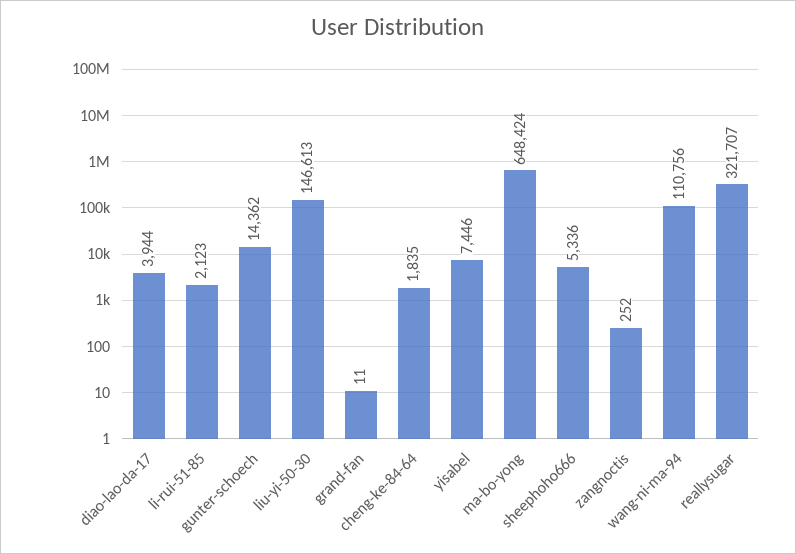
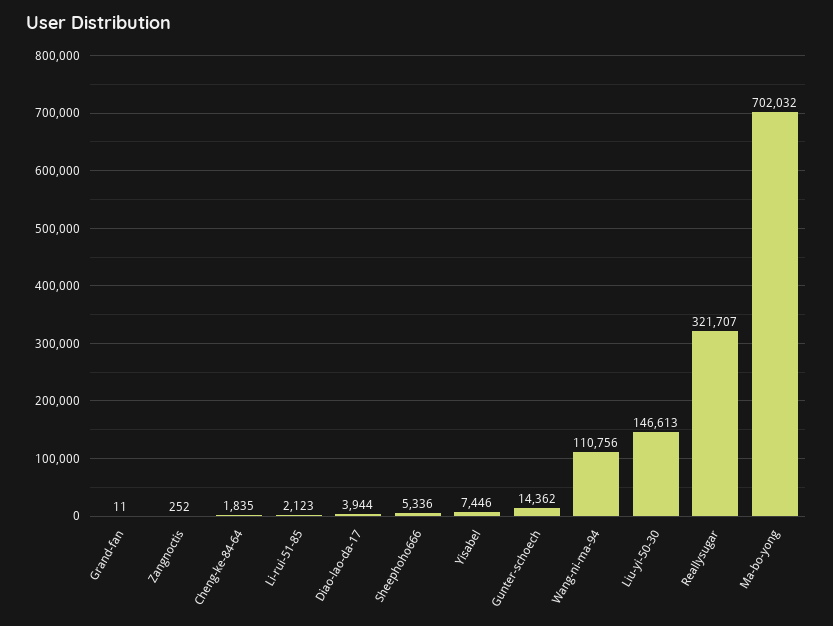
ma-bo-yong: 648424 -> 702032

